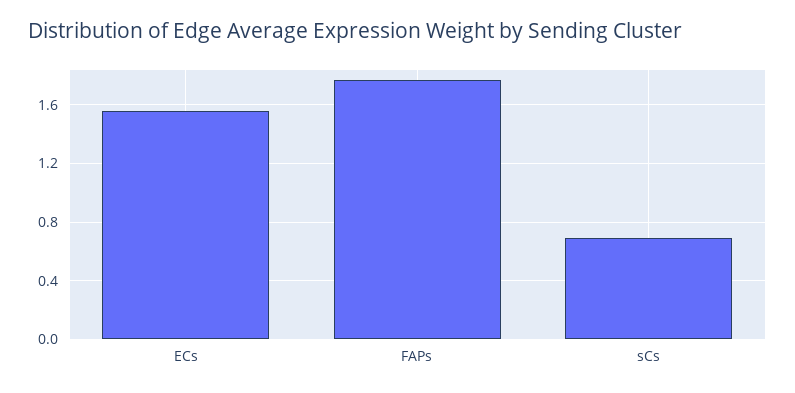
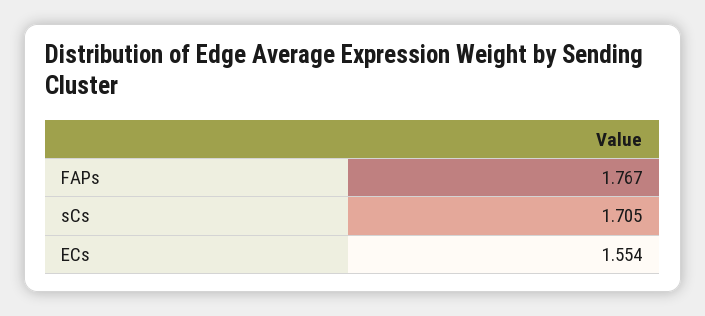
sCs: 0.7 -> 1.705

